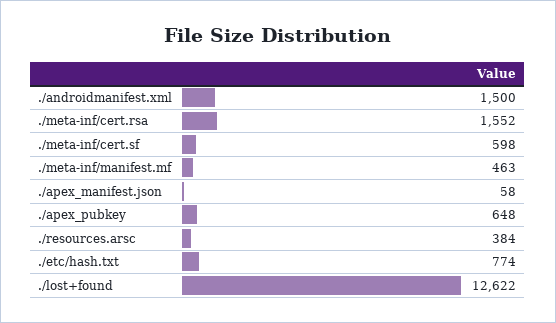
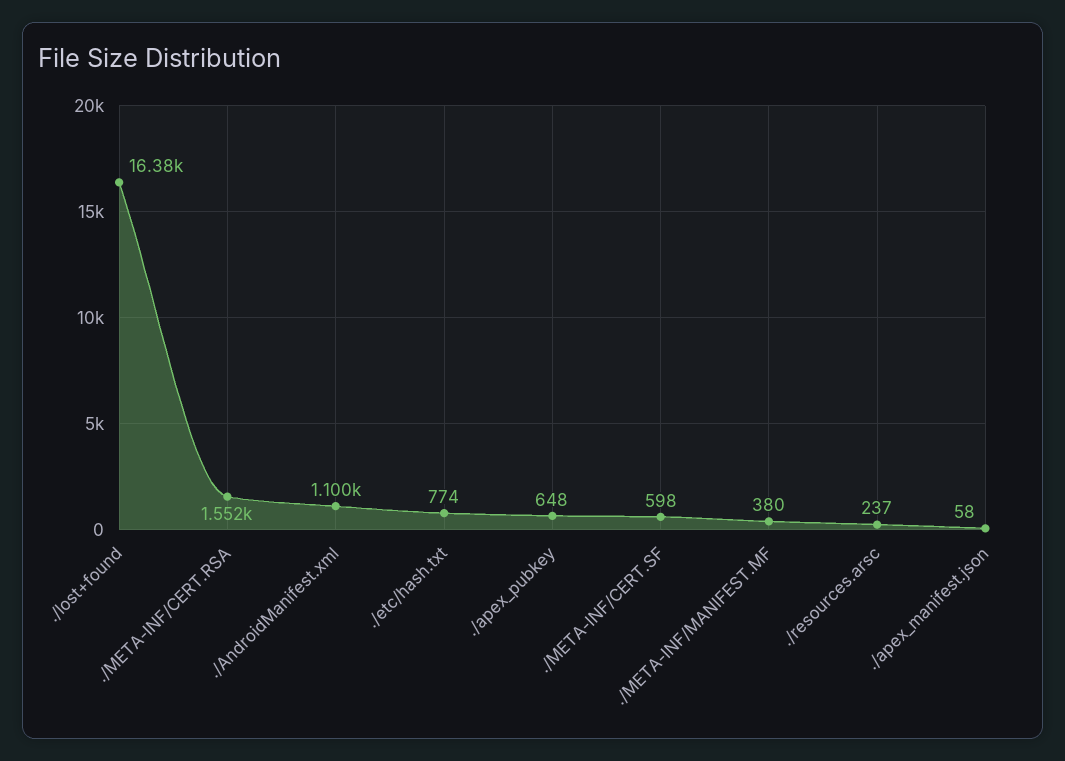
./androidmanifest.xml: 1500 -> 1100
./meta-inf/manifest.mf: 463 -> 380
./resources.arsc: 384 -> 237
./lost+found: 12622 -> 16380

